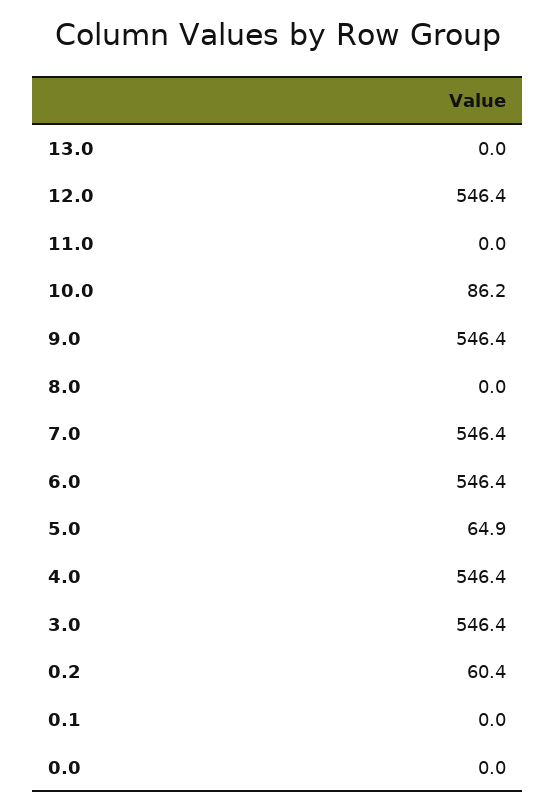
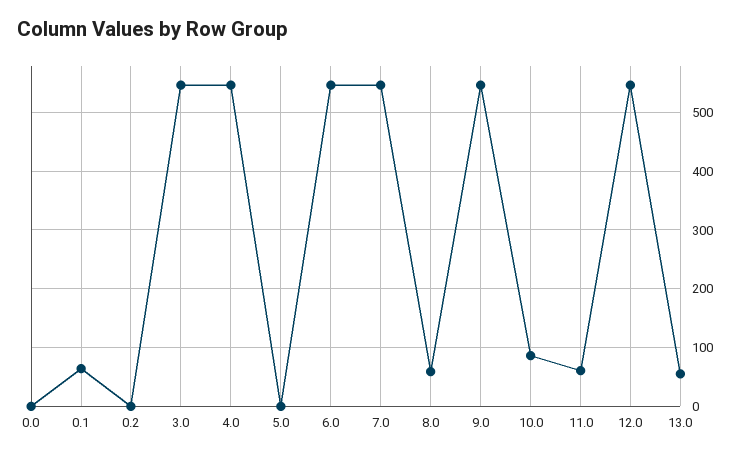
13.0: 0 -> 60
11.0: 0 -> 60
8.0: 0 -> 60
5.0: 64.9 -> 0
0.2: 60.4 -> 0
0.1: 0 -> 60

